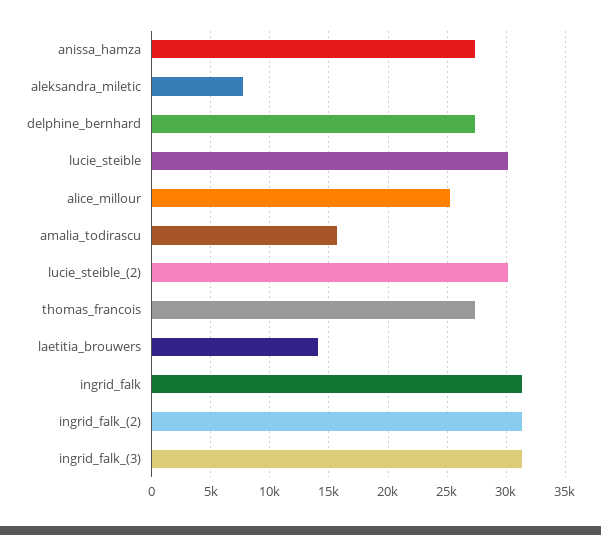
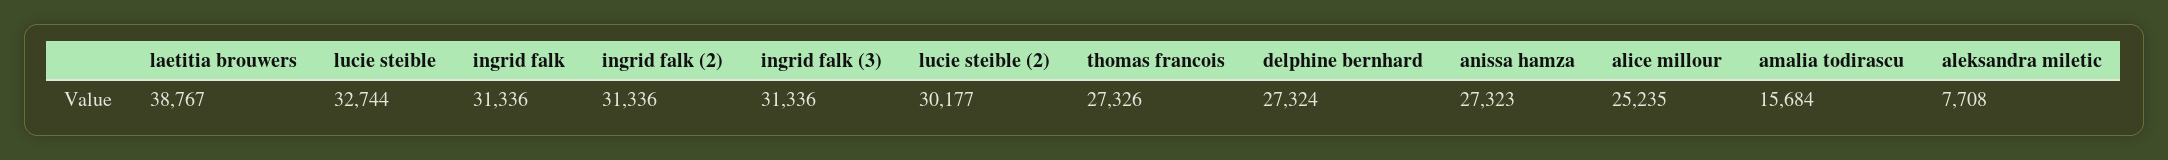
lucie_steible: 30000 -> 32744
laetitia_brouwers: 14000 -> 38767

